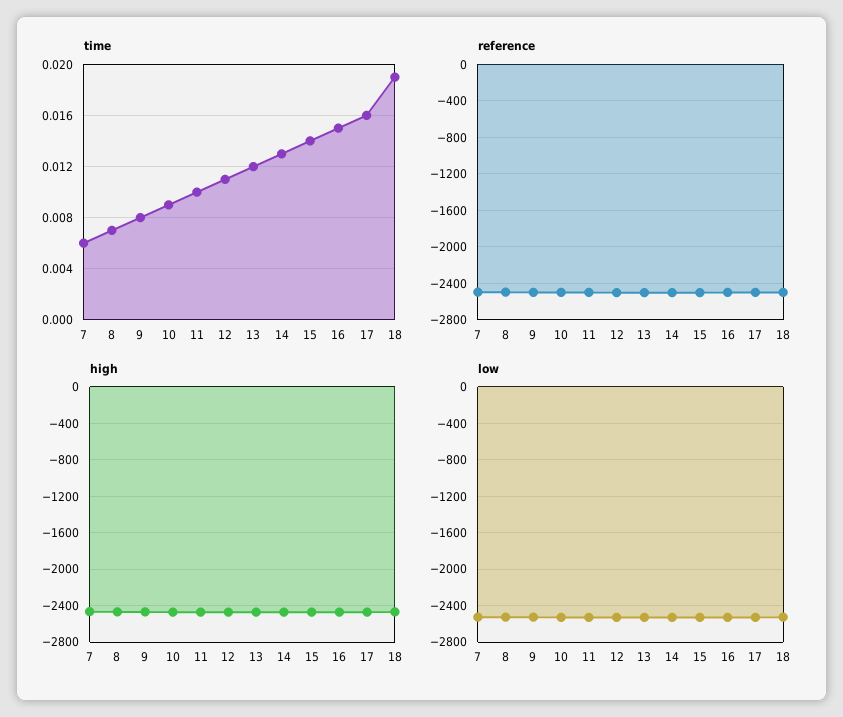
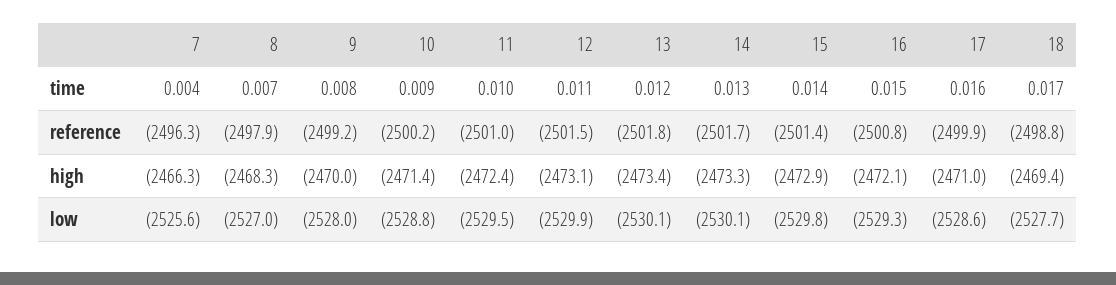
time, 7: 0.006 -> 0.004
time, 18: 0.019 -> 0.017

